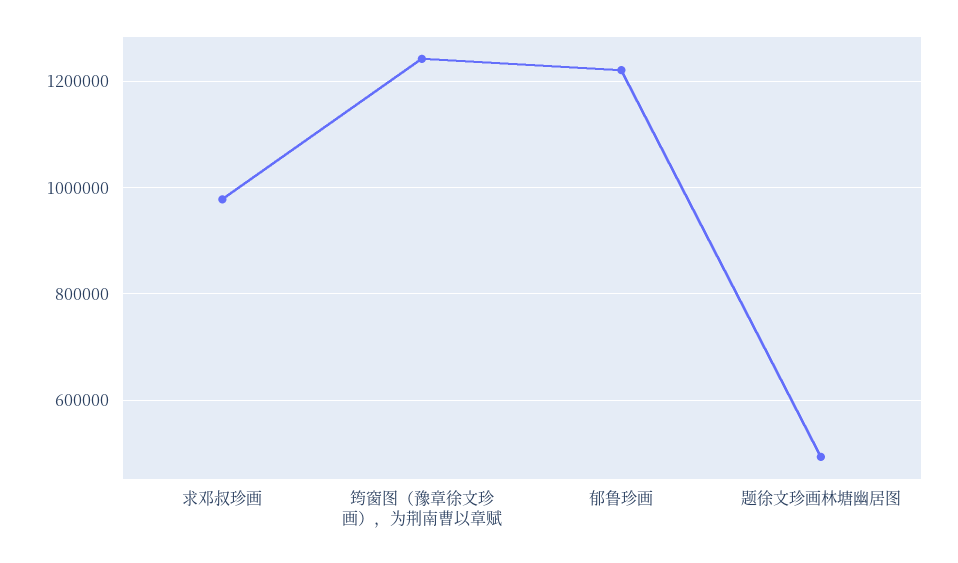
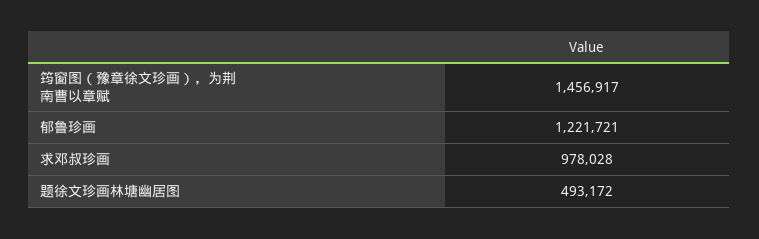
筠窗图（豫章徐文珍画），为荆南曹以章赋: 1240000 -> 1456917

